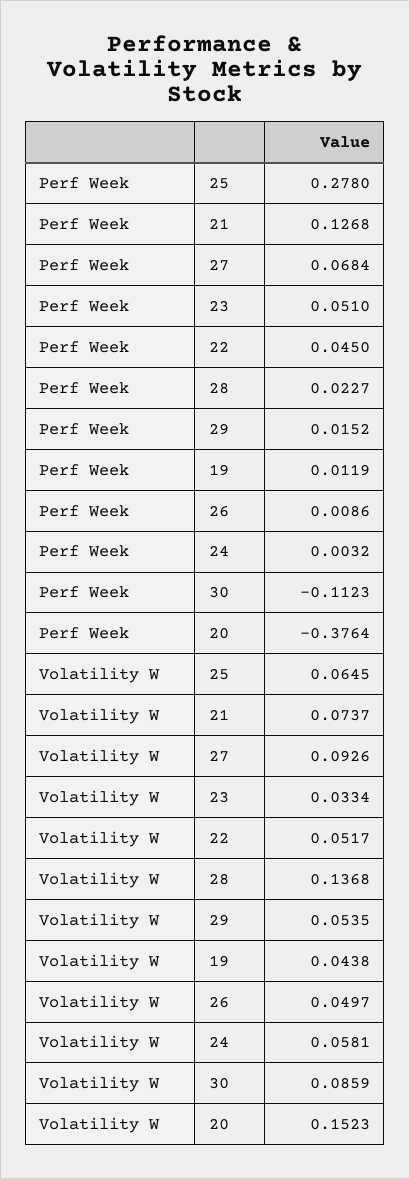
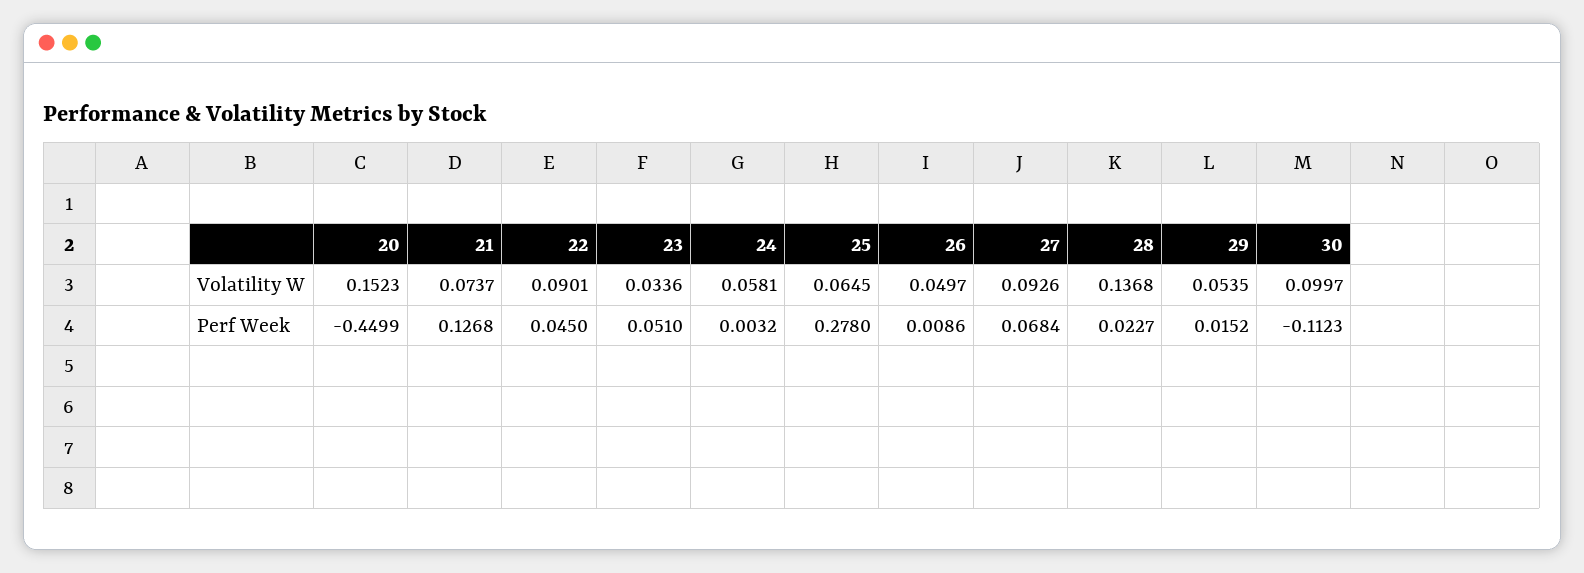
Perf Week, 19: 0.0119 -> none
Perf Week, 20: -0.3764 -> -0.4499
Volatility W, 23: 0.0334 -> 0.0336
Volatility W, 22: 0.0517 -> 0.0901
Volatility W, 19: 0.0438 -> none
Volatility W, 30: 0.0859 -> 0.0997

